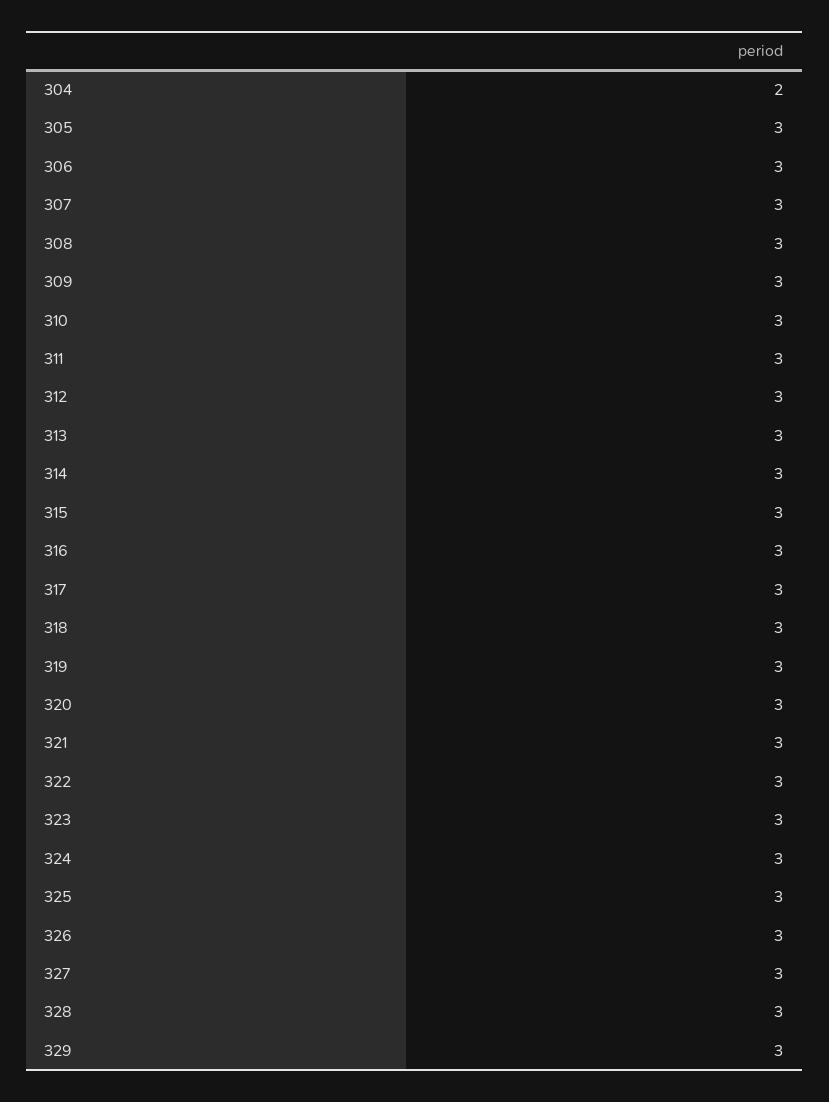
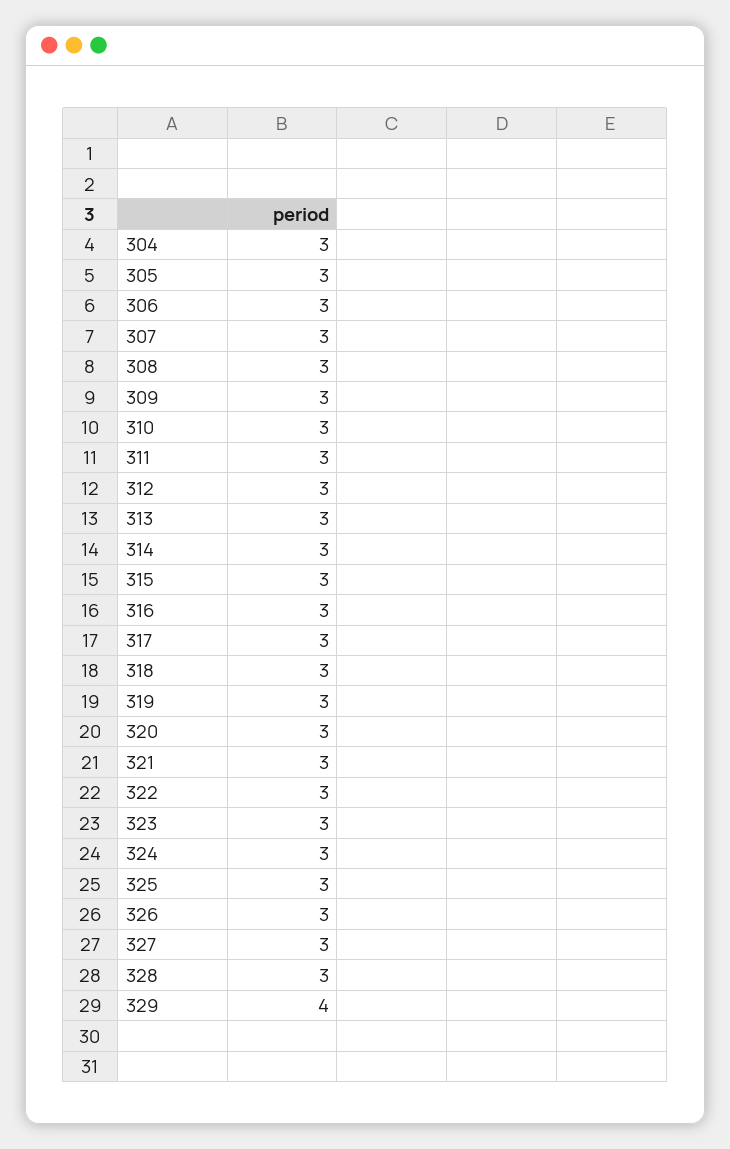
304: 2 -> 3
329: 3 -> 4

